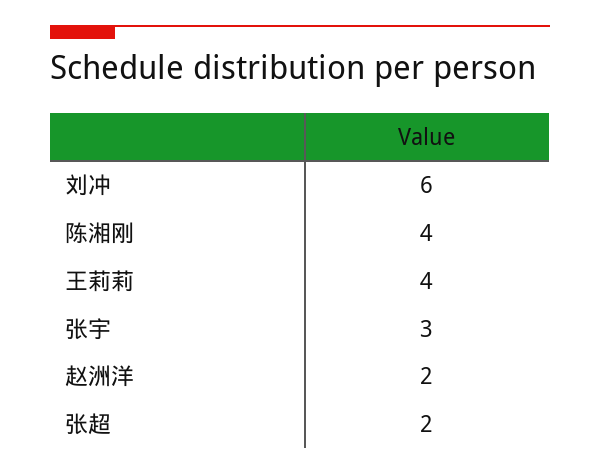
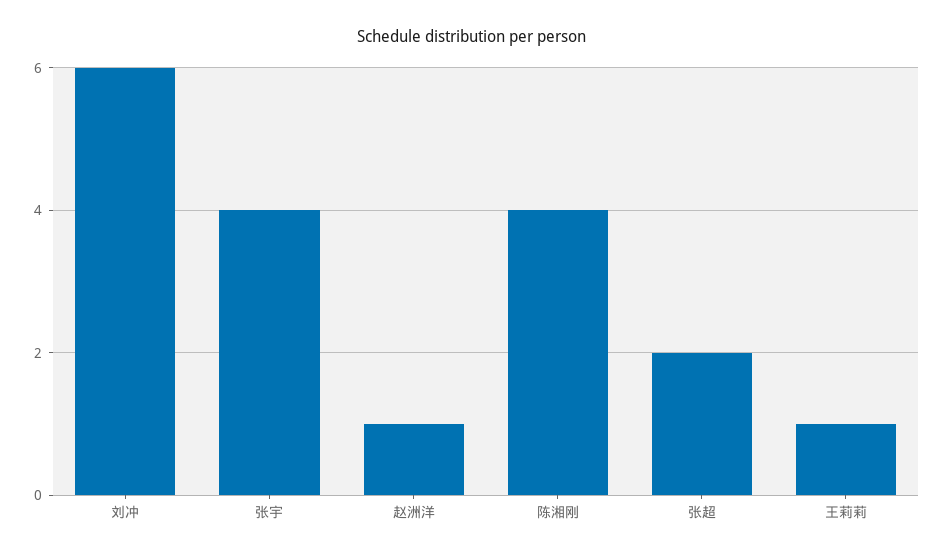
王莉莉: 4 -> 1
张宇: 3 -> 4
赵洲洋: 2 -> 1

